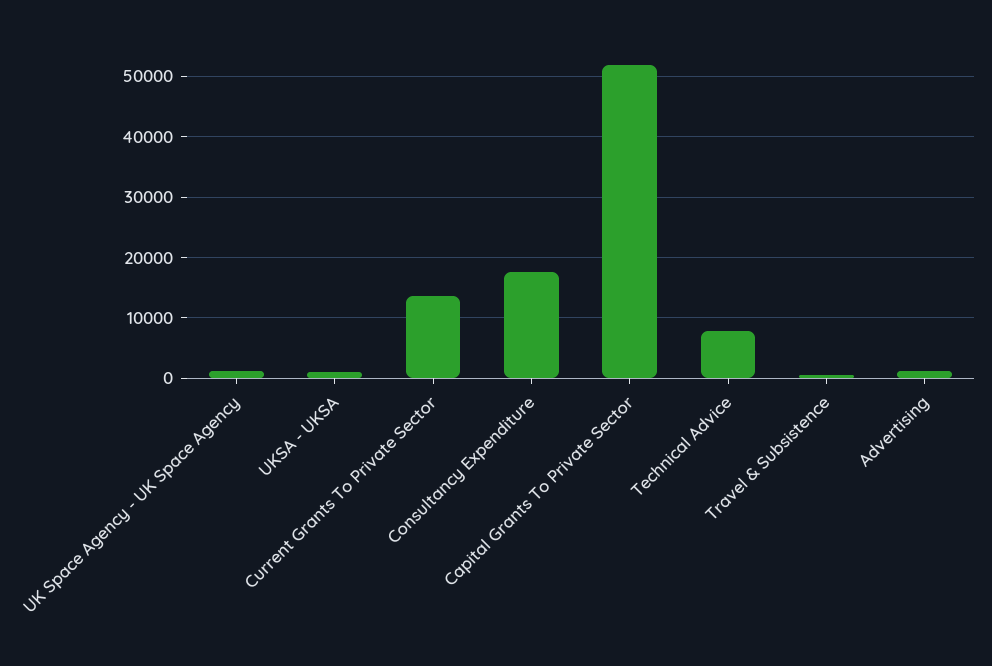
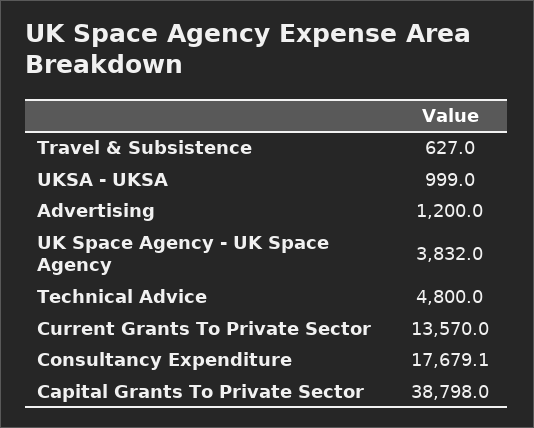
UK Space Agency - UK Space Agency: 1000 -> 3832
Capital Grants To Private Sector: 52000 -> 38798
Technical Advice: 8000 -> 4800

